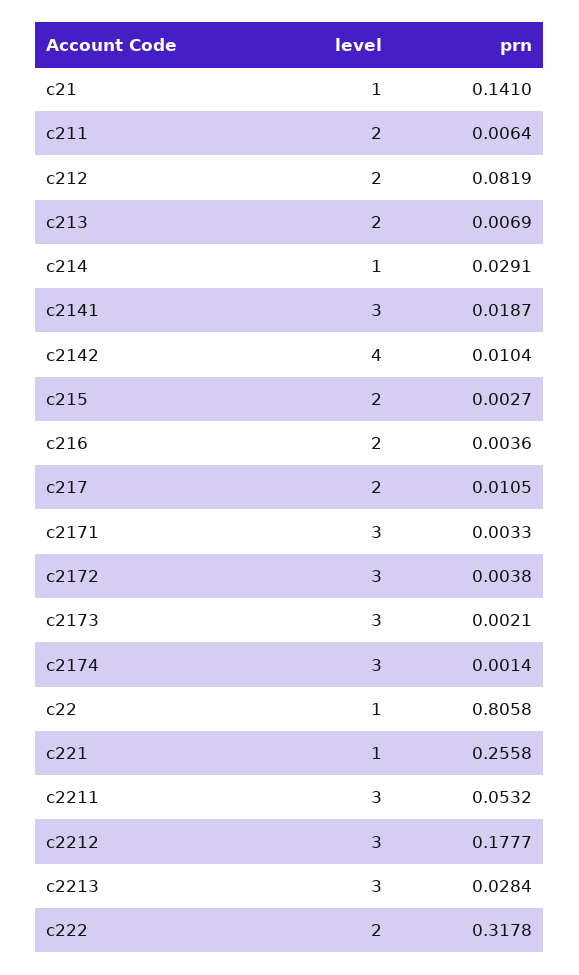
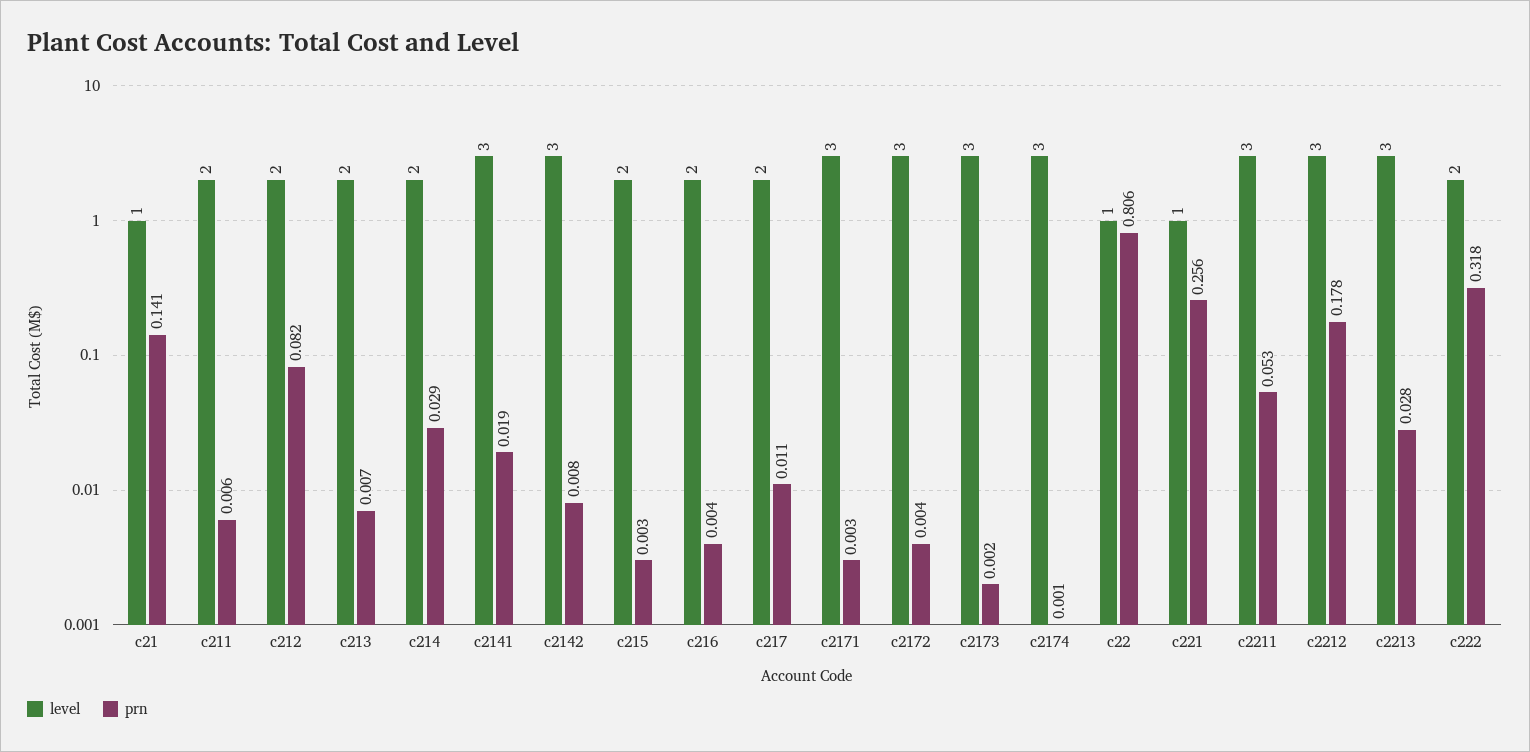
level, c214: 1 -> 2
level, c2142: 4 -> 3
prn, c2142: 0.0104 -> 0.008

